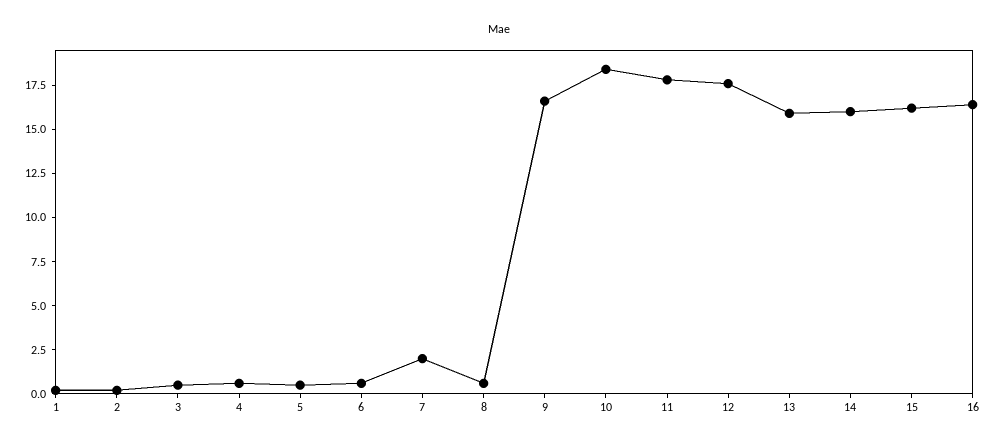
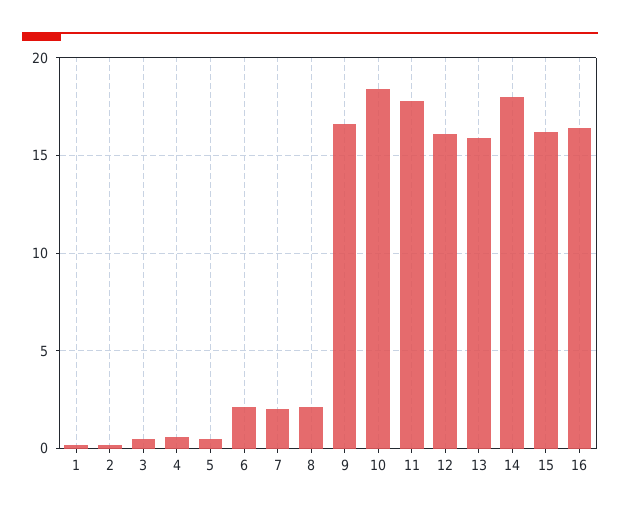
6: 0.5 -> 2
8: 0.5 -> 2
12: 17.5 -> 16
14: 16 -> 18

